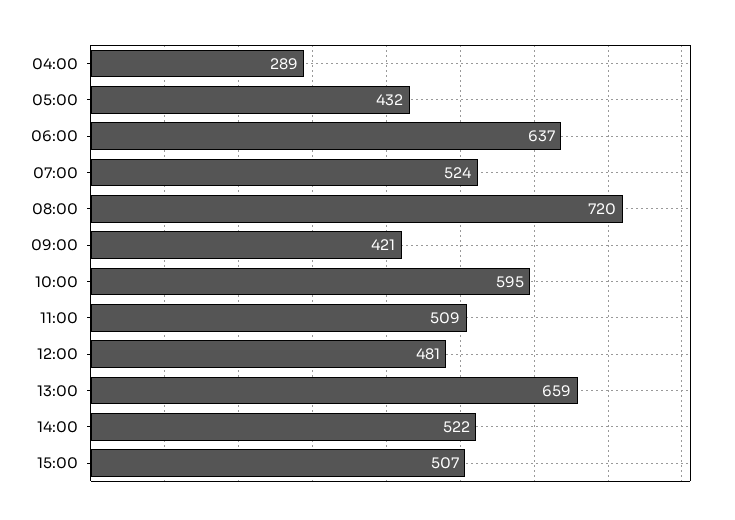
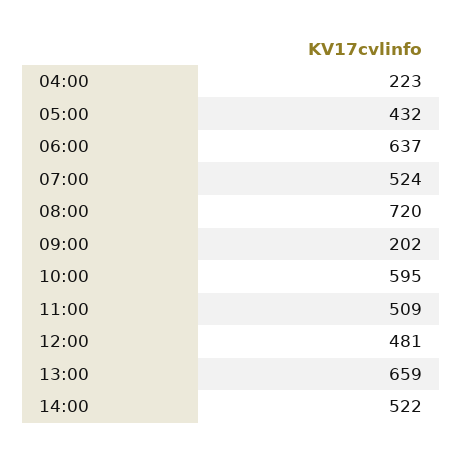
04:00: 289 -> 223
09:00: 421 -> 202
15:00: 507 -> none

